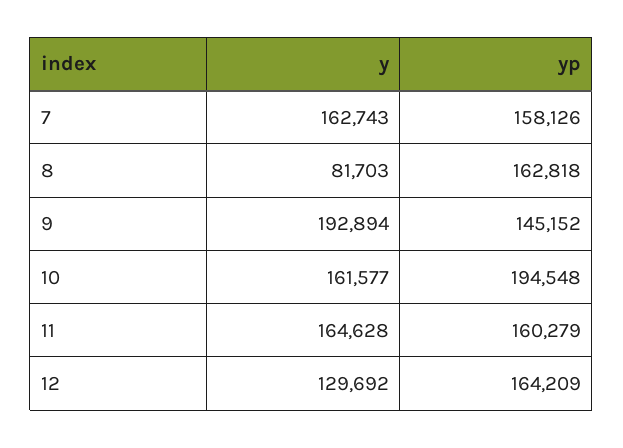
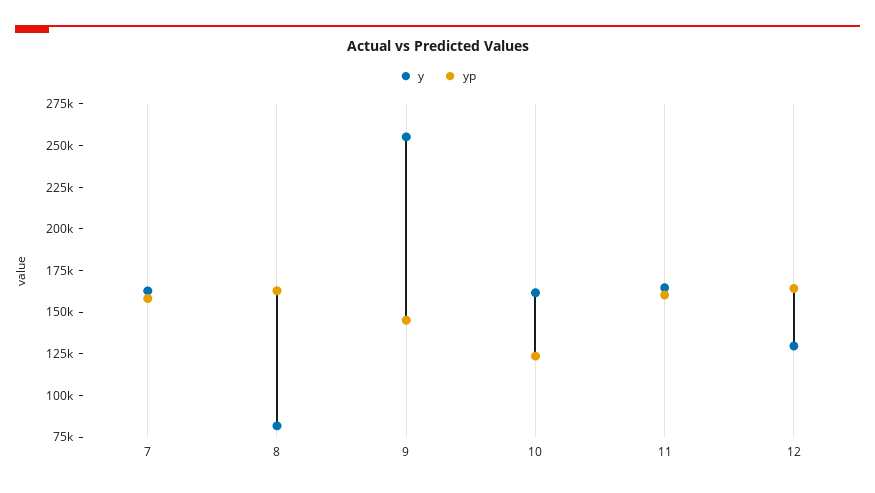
y, 9: 192894 -> 255000
yp, 10: 194548 -> 125000

